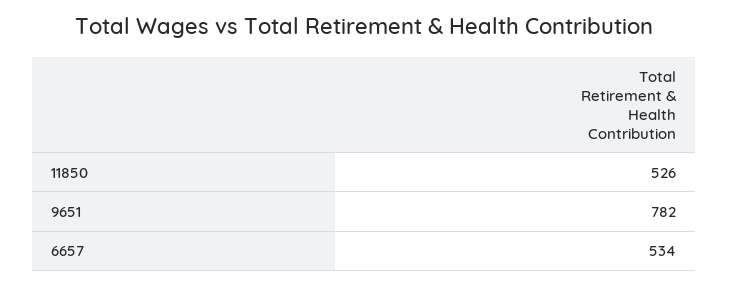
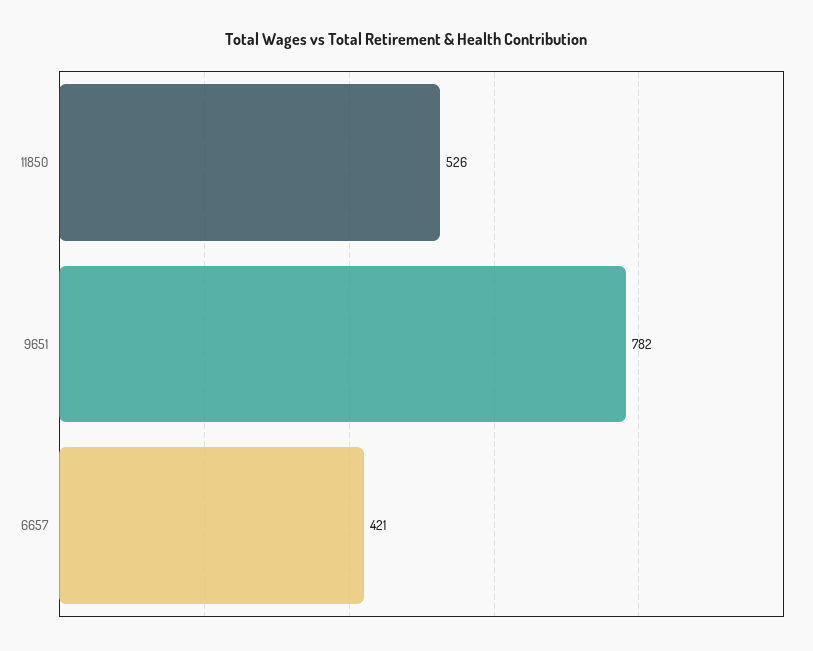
6657: 534 -> 421

